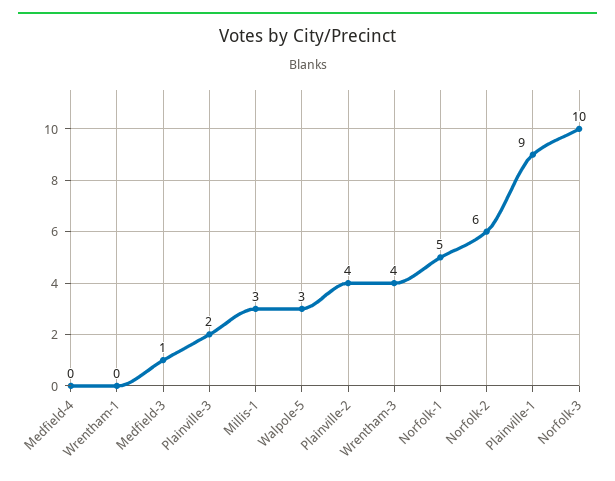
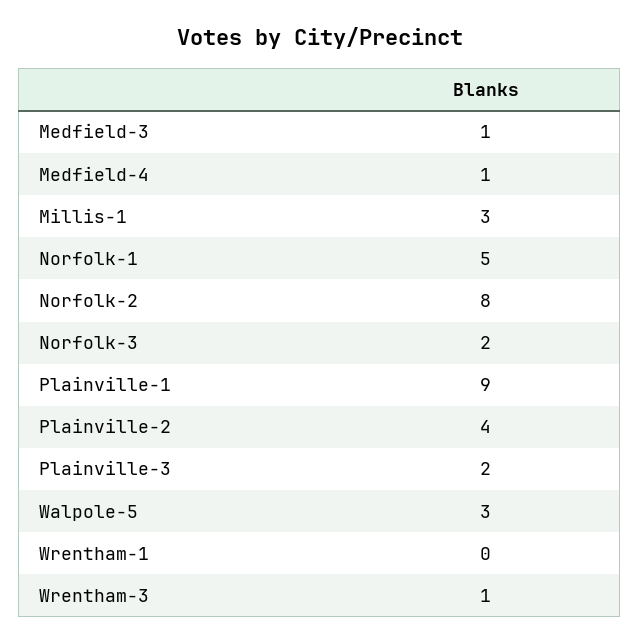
Medfield-4: 0 -> 1
Wrentham-3: 4 -> 1
Norfolk-2: 6 -> 8
Norfolk-3: 10 -> 2

